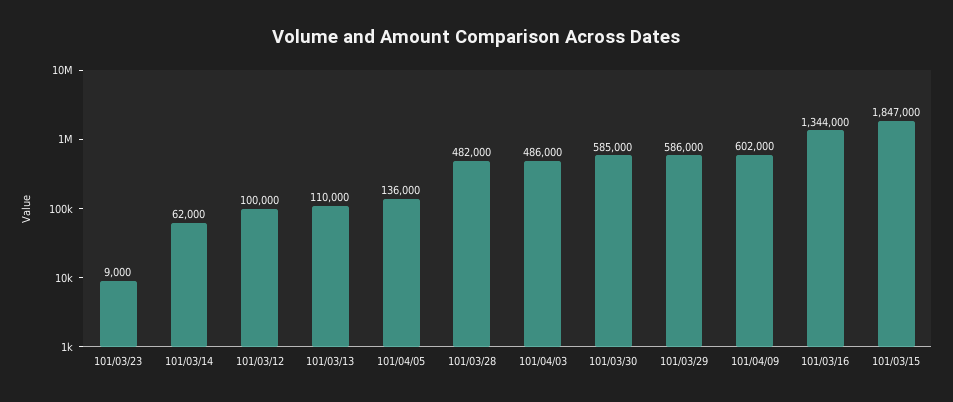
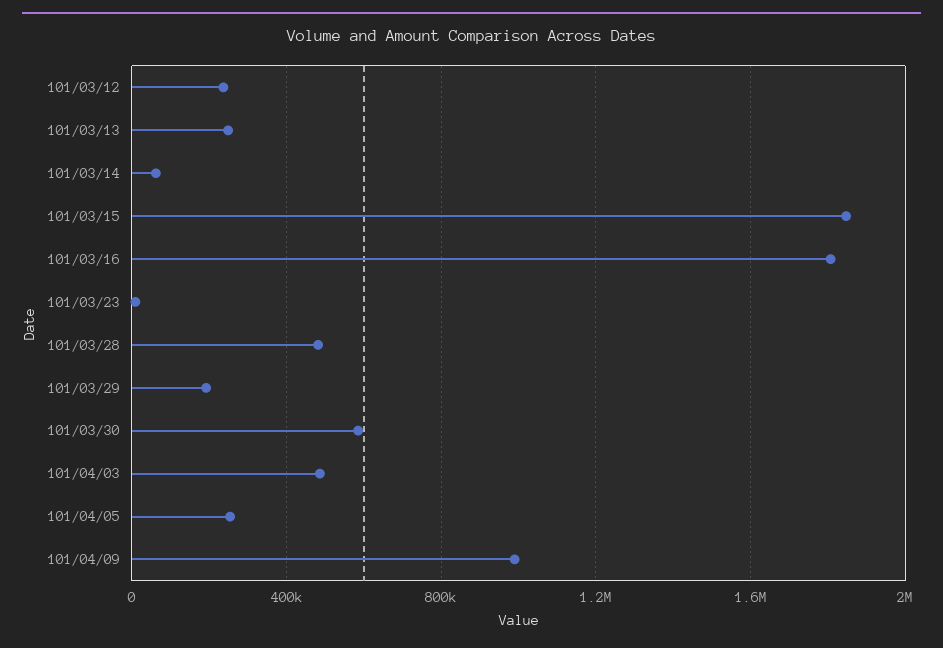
101/03/12: 100000 -> 250000
101/03/13: 110000 -> 250000
101/04/05: 136000 -> 250000
101/03/29: 586000 -> 200000
101/04/09: 602000 -> 1000000
101/03/16: 1344000 -> 1800000

